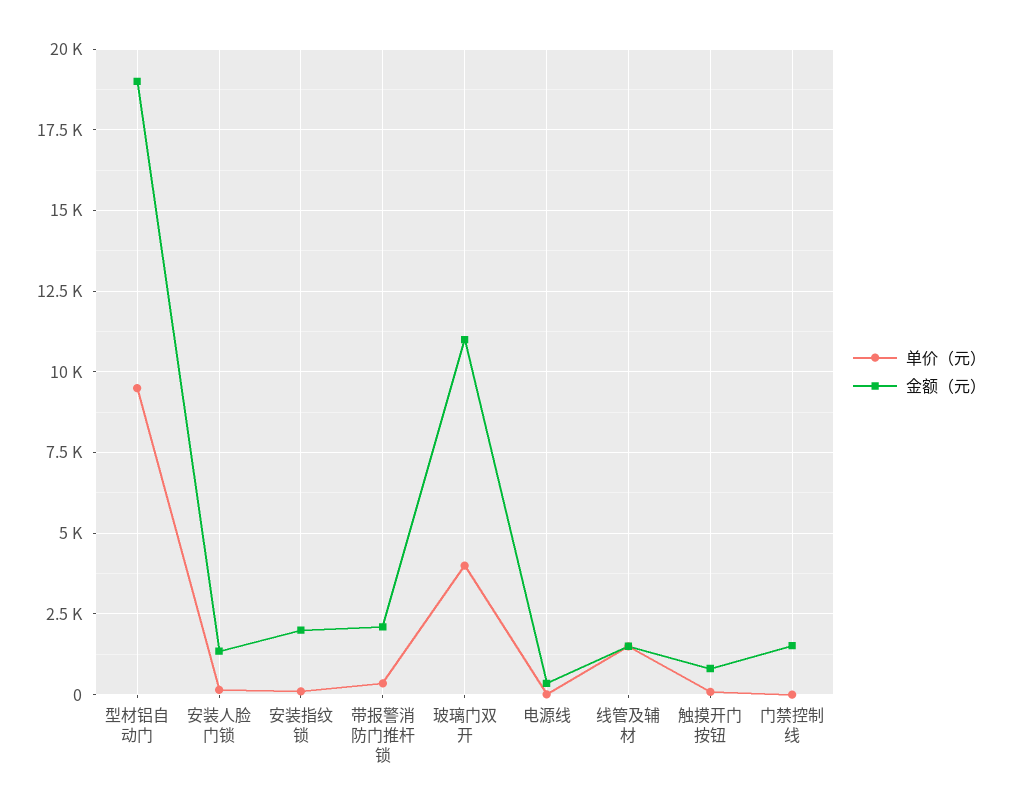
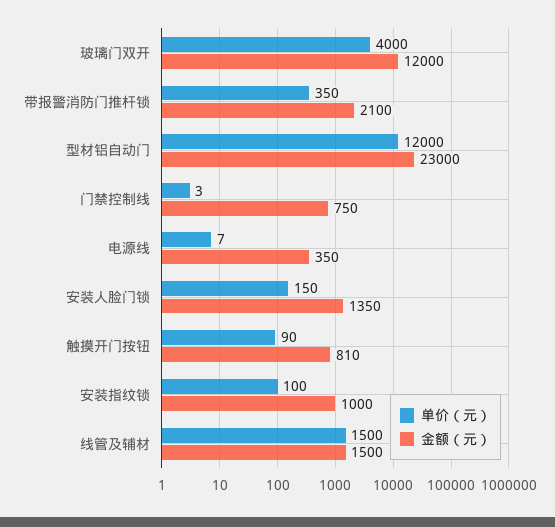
单价（元）, 型材铝自动门: 9500 -> 12000
金额（元）, 型材铝自动门: 19000 -> 23000
金额（元）, 安装指纹锁: 2000 -> 1000
金额（元）, 玻璃门双开: 11000 -> 12000
金额（元）, 门禁控制线: 1500 -> 750

